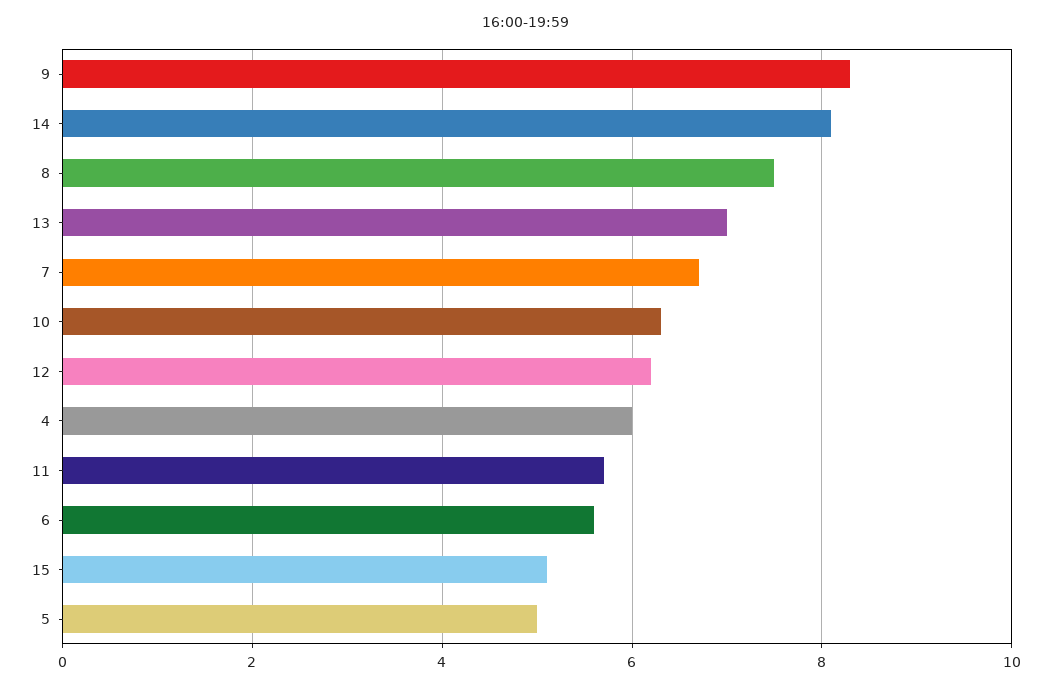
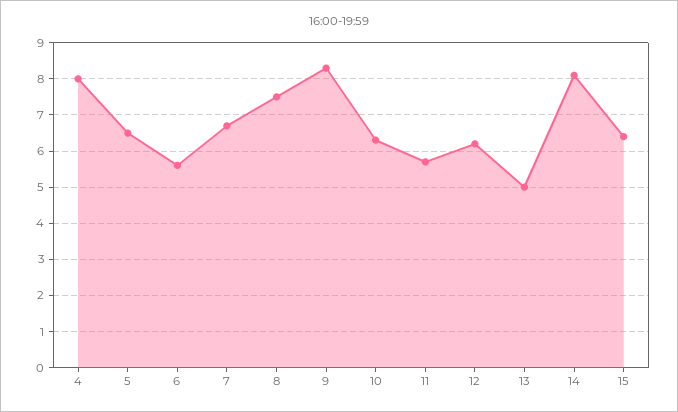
13: 7 -> 5
4: 6 -> 8
15: 5 -> 6.5
5: 5 -> 6.5

